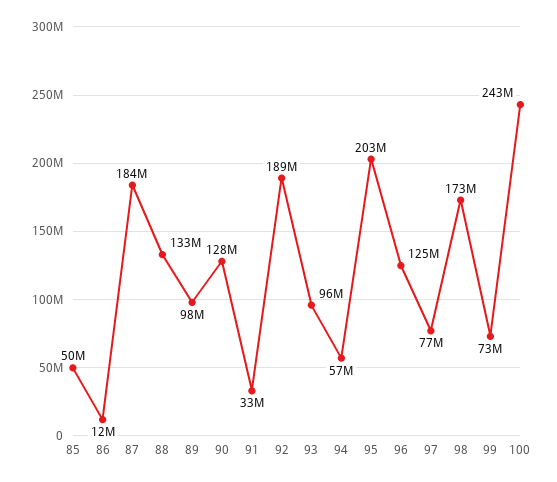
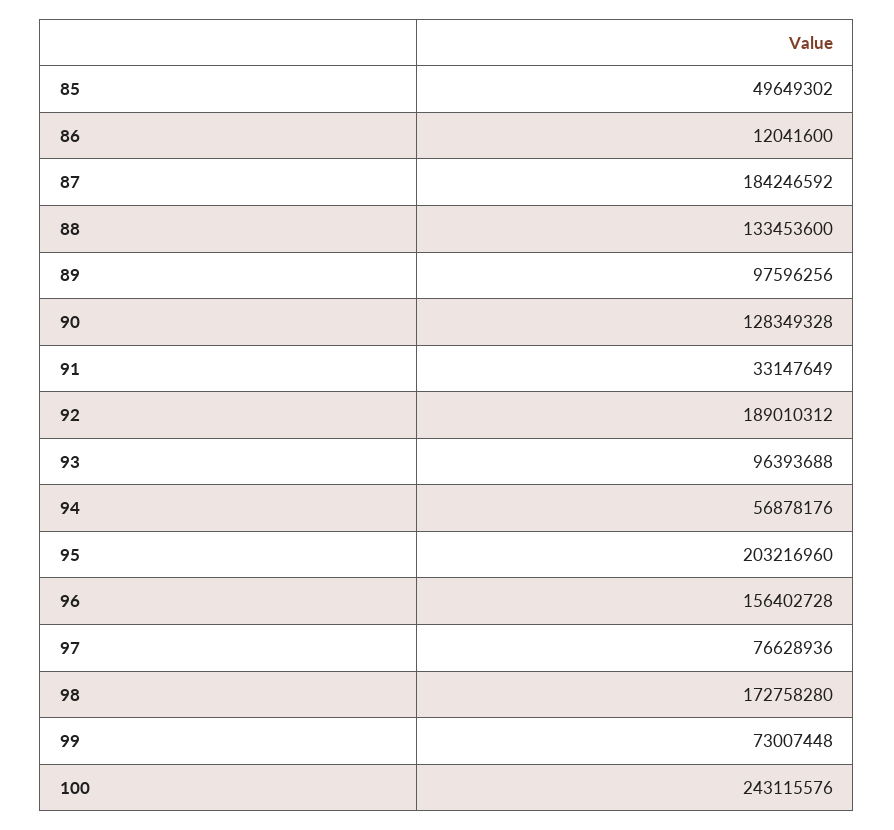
96: 125000000 -> 156402728

